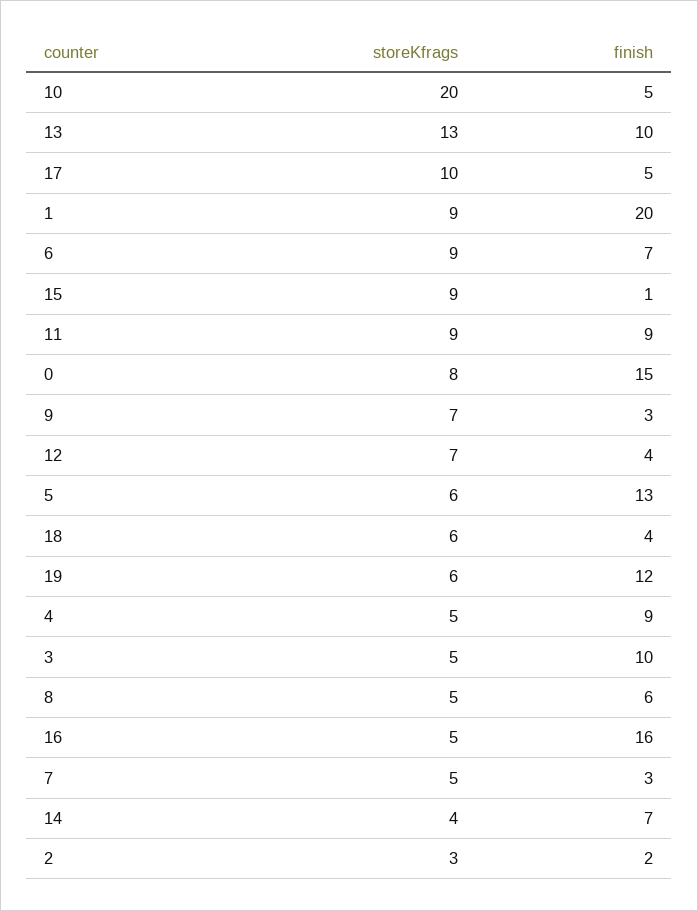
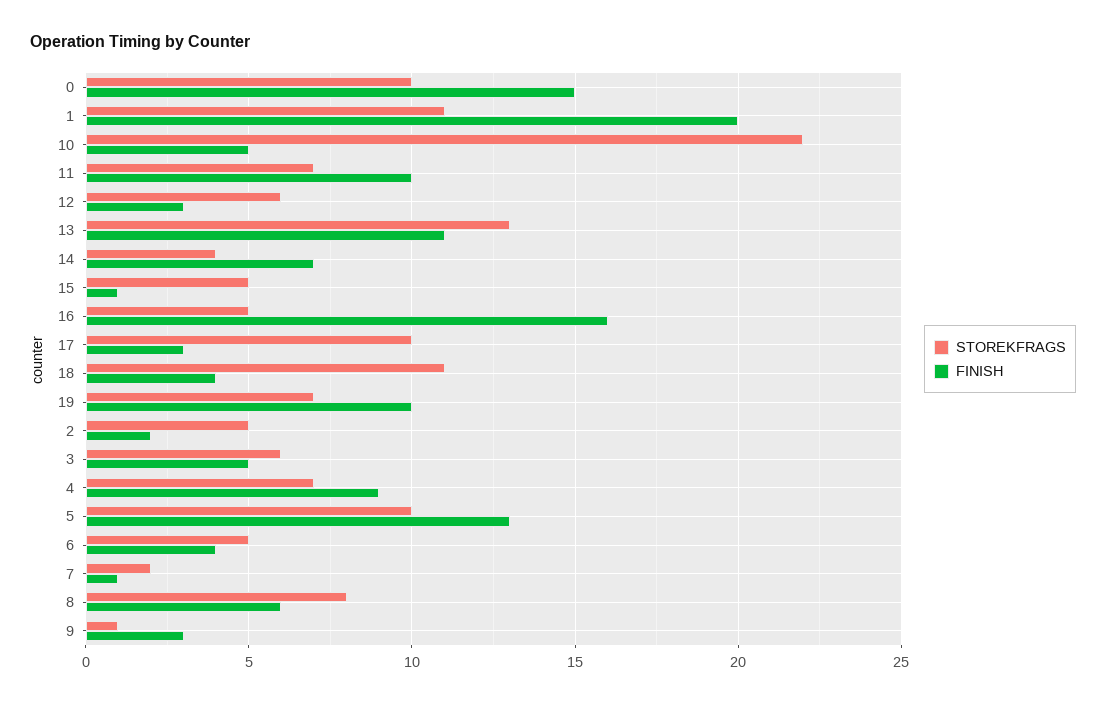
storeKfrags, 10: 20 -> 22
finish, 13: 10 -> 11
finish, 17: 5 -> 3
storeKfrags, 1: 9 -> 11
storeKfrags, 6: 9 -> 5
finish, 6: 7 -> 4
storeKfrags, 15: 9 -> 5
storeKfrags, 11: 9 -> 7
finish, 11: 9 -> 10
storeKfrags, 0: 8 -> 10
storeKfrags, 9: 7 -> 1
storeKfrags, 12: 7 -> 6
finish, 12: 4 -> 3
storeKfrags, 5: 6 -> 10
storeKfrags, 18: 6 -> 11
storeKfrags, 19: 6 -> 7
finish, 19: 12 -> 10
storeKfrags, 4: 5 -> 7
storeKfrags, 3: 5 -> 6
finish, 3: 10 -> 5
storeKfrags, 8: 5 -> 8
storeKfrags, 7: 5 -> 2
finish, 7: 3 -> 1
storeKfrags, 2: 3 -> 5

